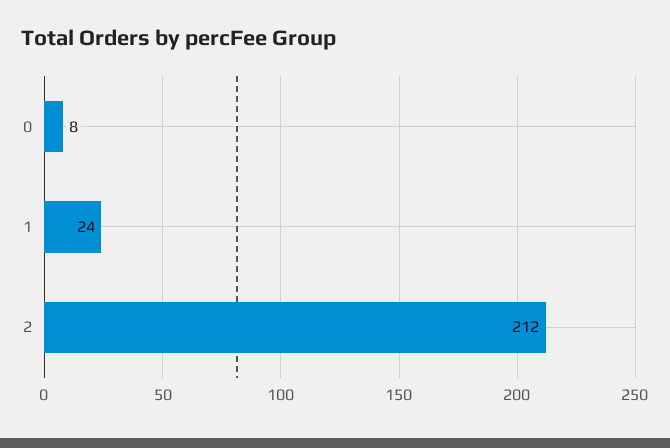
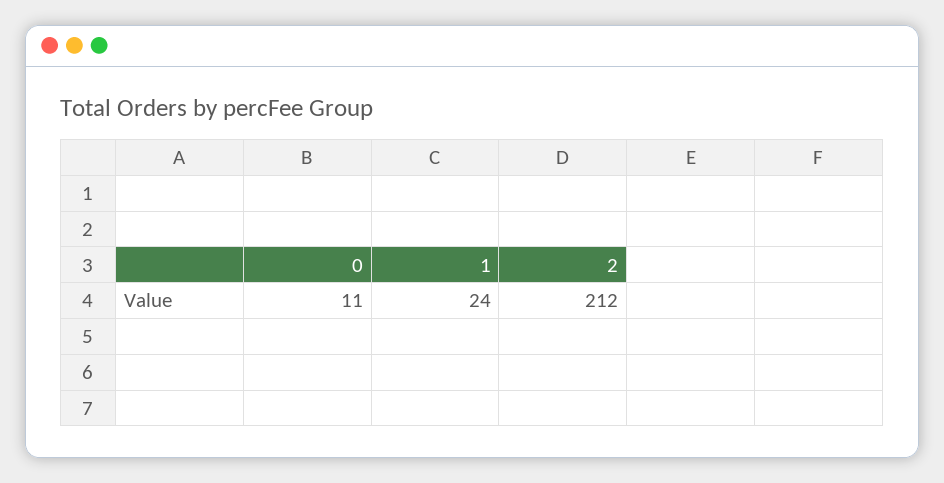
0: 8 -> 11

